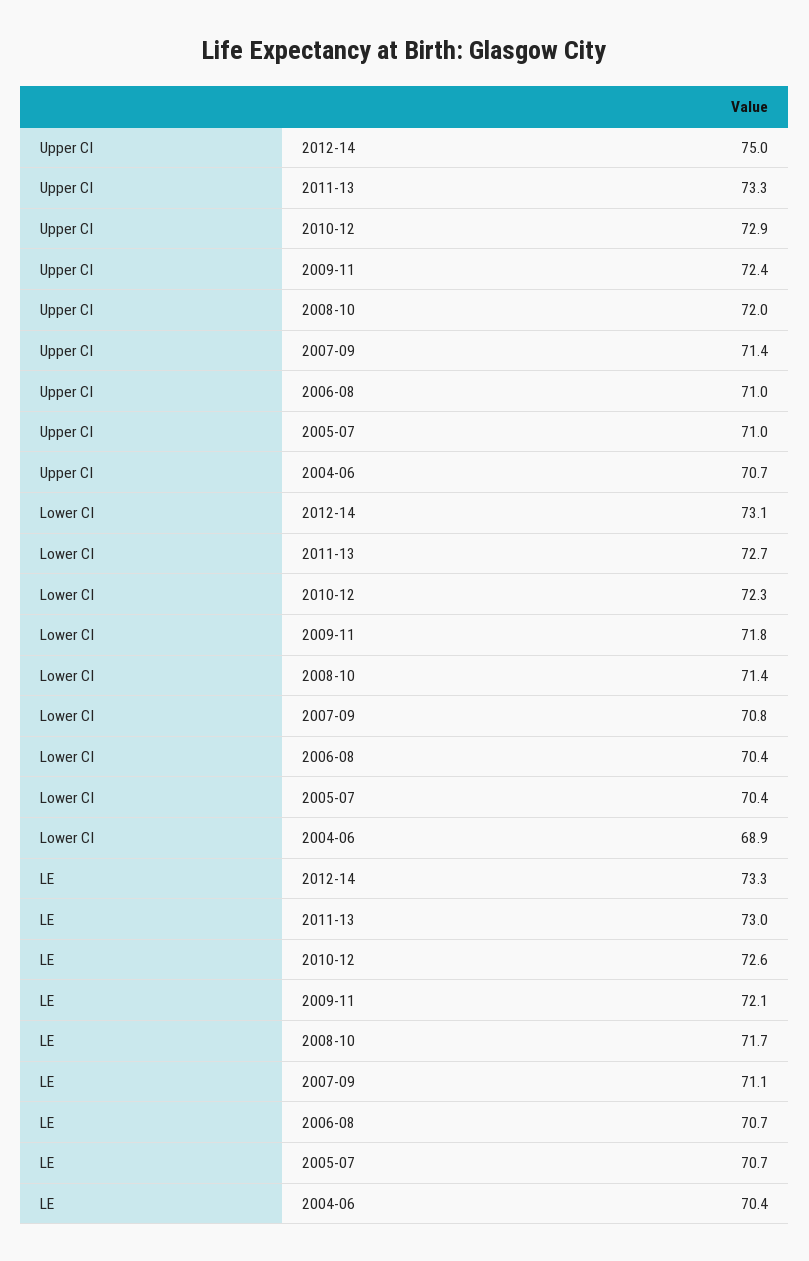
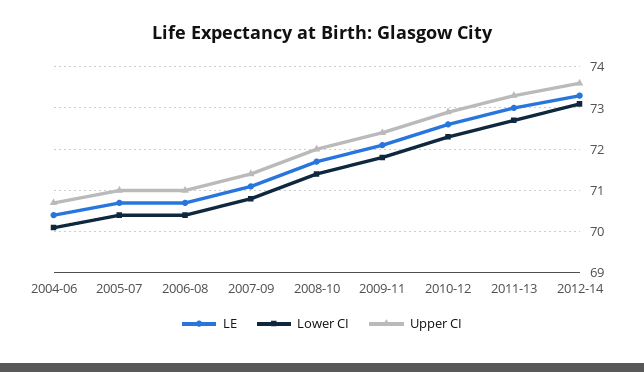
Upper CI, 2012-14: 75 -> 73.5
Lower CI, 2004-06: 68.9 -> 70

